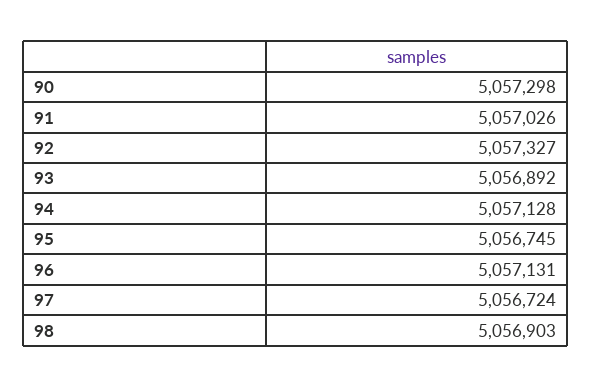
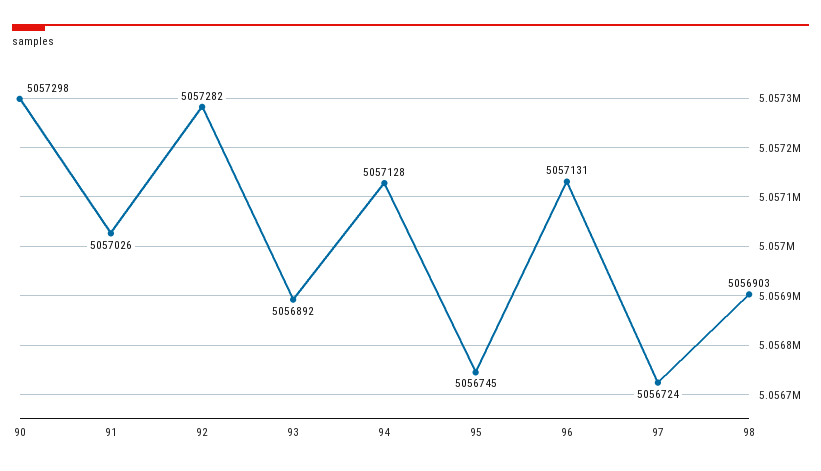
92: 5057327 -> 5057282

